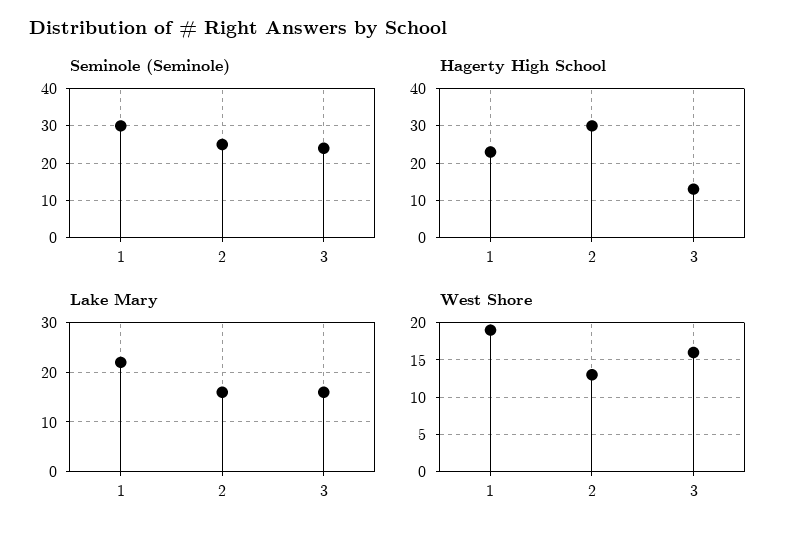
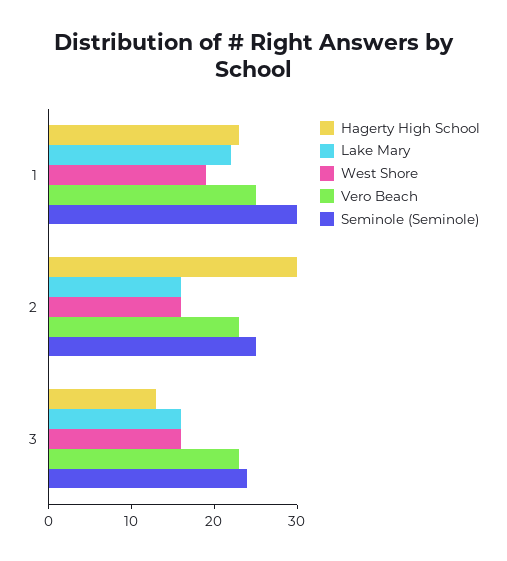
West Shore, 2: 13 -> 16
Vero Beach, 1: none -> 25
Vero Beach, 2: none -> 23
Vero Beach, 3: none -> 23

